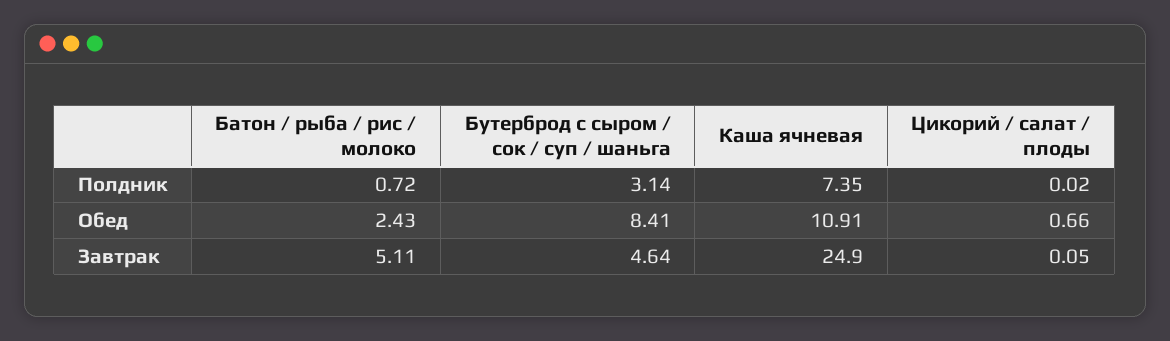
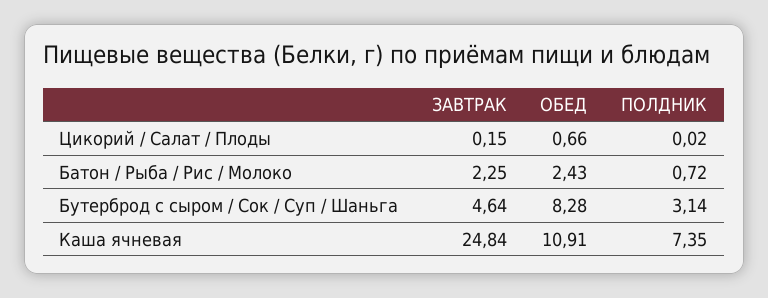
Бутерброд с сыром / сок / суп / шаньга, Обед: 8.41 -> 8.28
Батон / рыба / рис / молоко, Завтрак: 5.11 -> 2.25
Каша ячневая, Завтрак: 24.9 -> 24.84
Цикорий / салат / плоды, Завтрак: 0.05 -> 0.15

